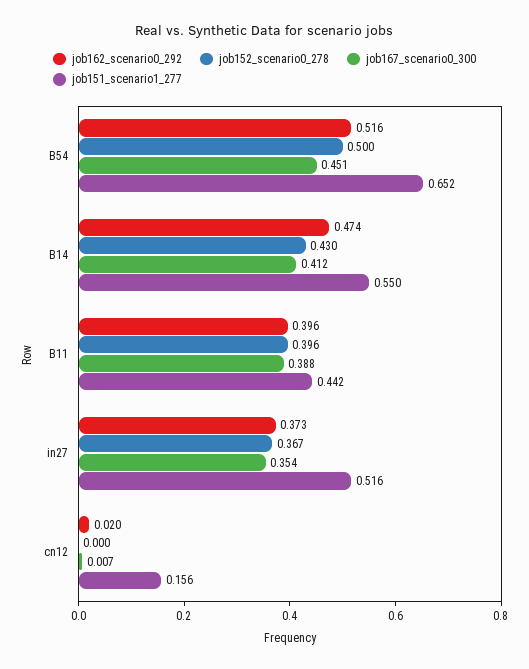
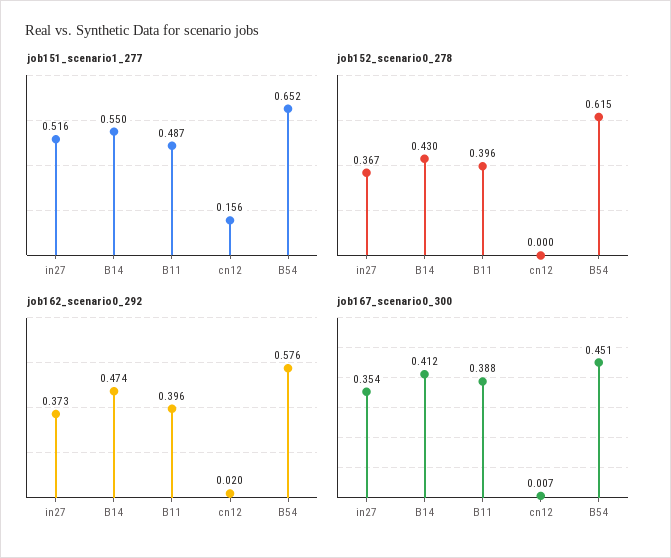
job162_scenario0_292, B54: 0.516 -> 0.576
job152_scenario0_278, B54: 0.5 -> 0.615
job151_scenario1_277, B11: 0.442 -> 0.487

